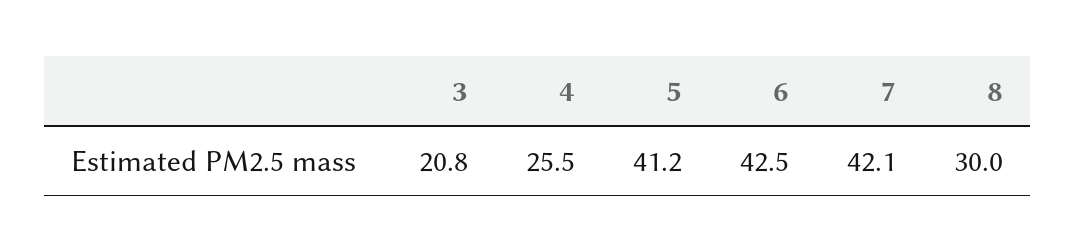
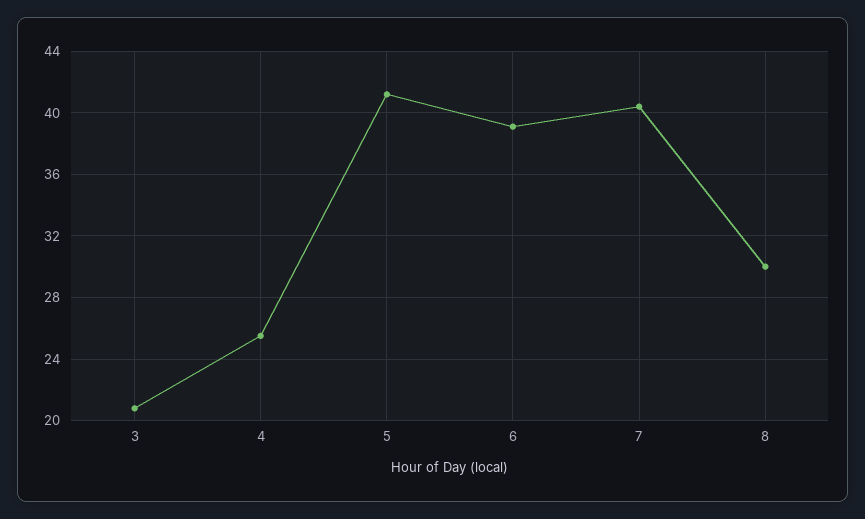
6: 42.5 -> 39
7: 42.1 -> 40.5

